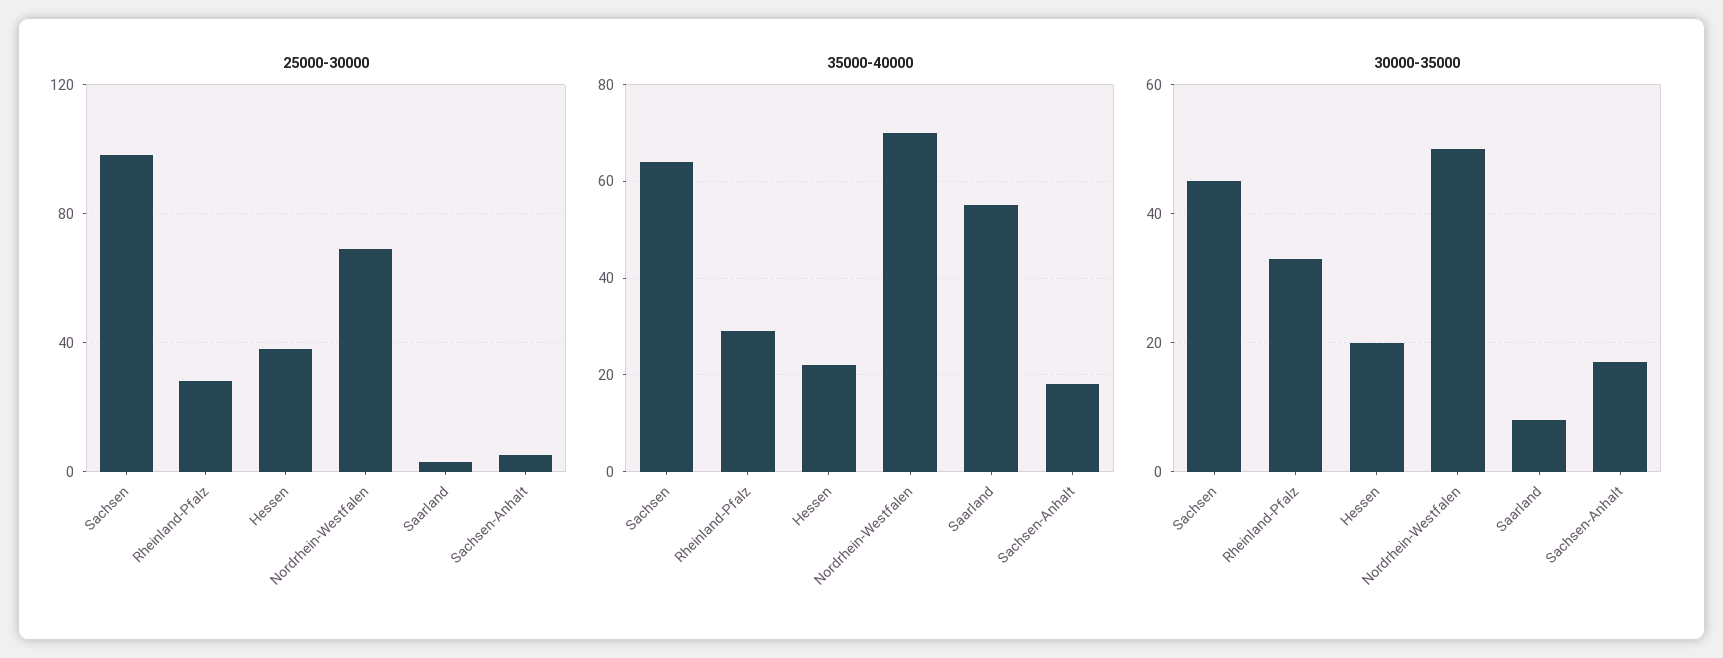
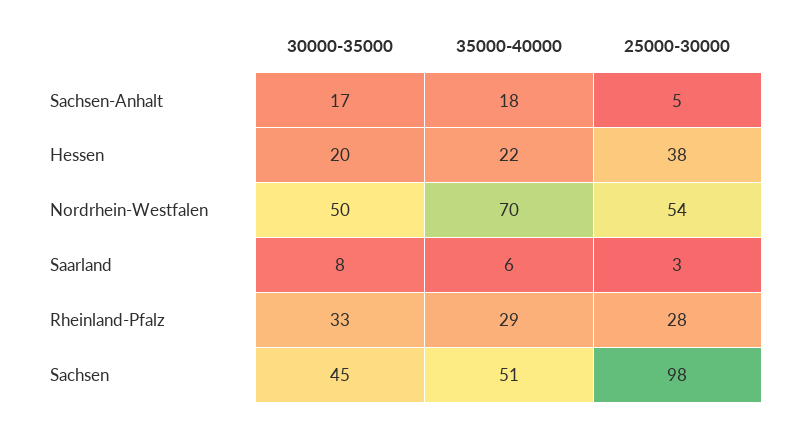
25000-30000, Nordrhein-Westfalen: 70 -> 54
35000-40000, Sachsen: 65 -> 51
35000-40000, Saarland: 55 -> 6

